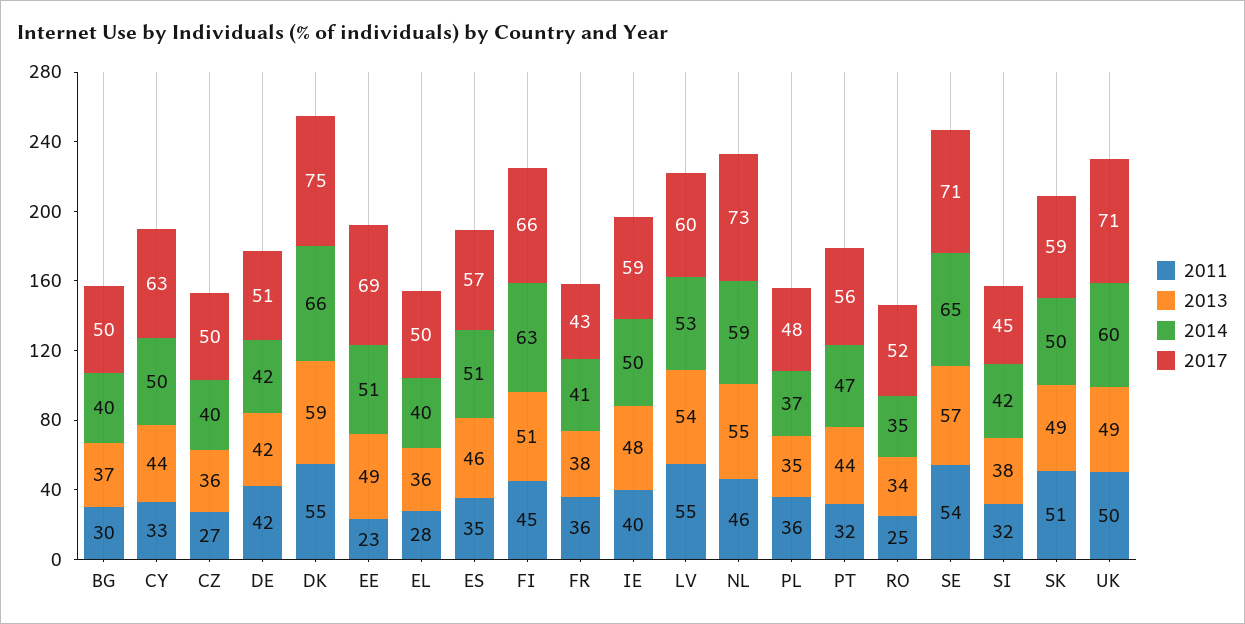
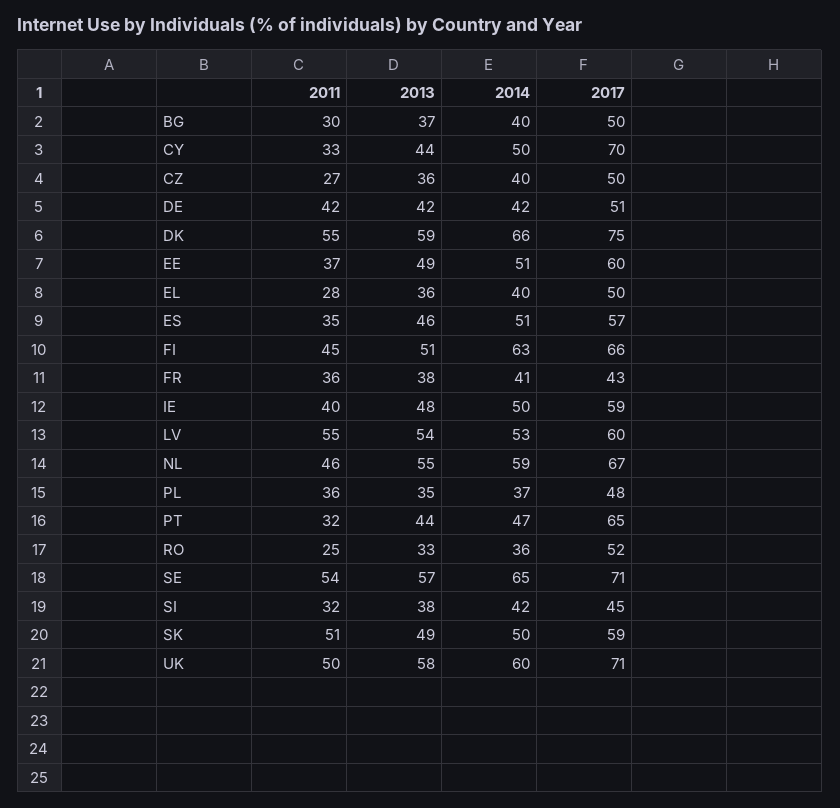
2017, CY: 63 -> 70
2011, EE: 23 -> 37
2017, EE: 69 -> 60
2017, NL: 73 -> 67
2017, PT: 56 -> 65
2013, RO: 34 -> 33
2014, RO: 35 -> 36
2013, UK: 49 -> 58

